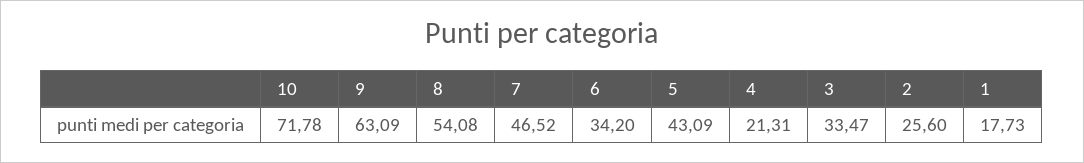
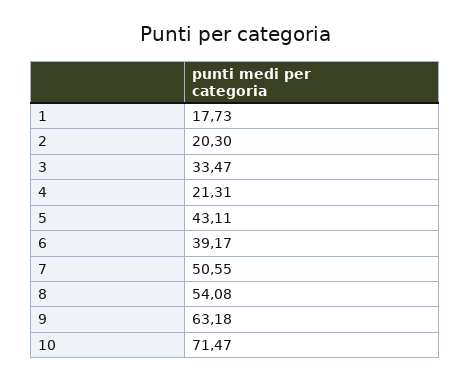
10: 71.78 -> 71.47
9: 63.09 -> 63.18
7: 46.52 -> 50.55
6: 34.2 -> 39.17
5: 43.09 -> 43.11
2: 25.6 -> 20.3

